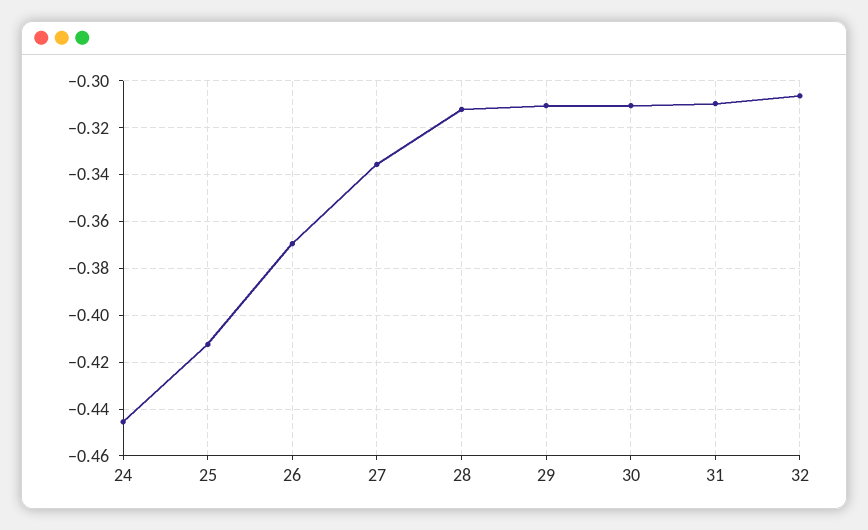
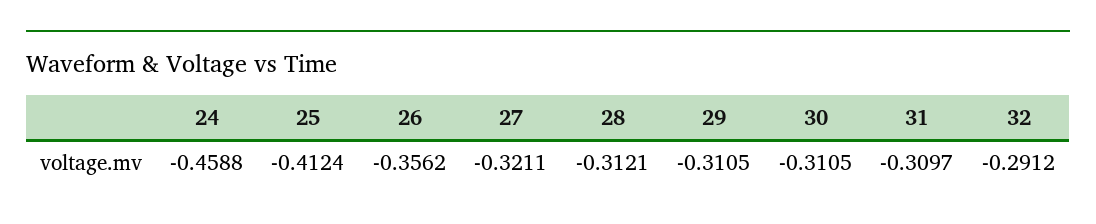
24: -0.445 -> -0.4588
26: -0.37 -> -0.3562
27: -0.335 -> -0.3211
32: -0.305 -> -0.2912

